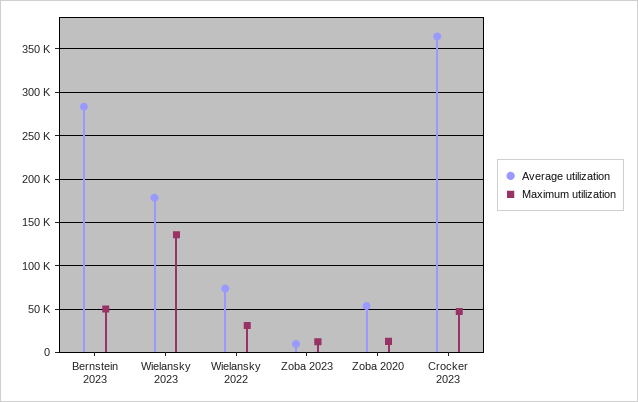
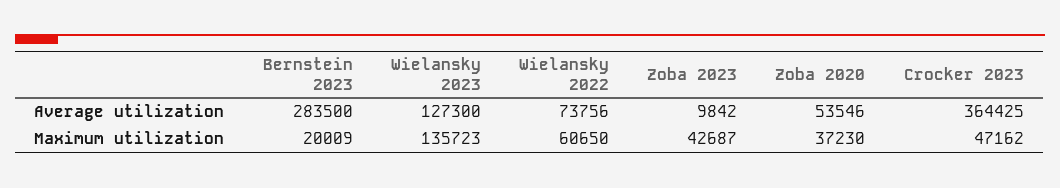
Maximum utilization, Bernstein 2023: 50000 -> 20009
Average utilization, Wielansky 2023: 180000 -> 127300
Maximum utilization, Wielansky 2022: 30000 -> 60650
Maximum utilization, Zoba 2023: 10000 -> 42687
Maximum utilization, Zoba 2020: 10000 -> 37230

